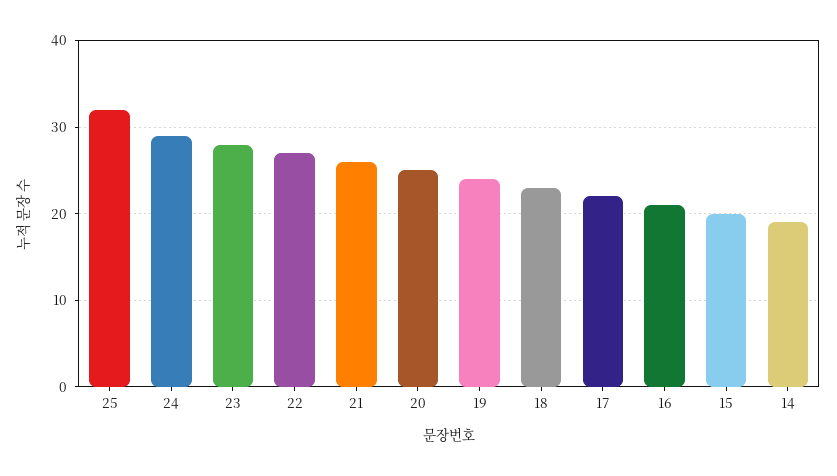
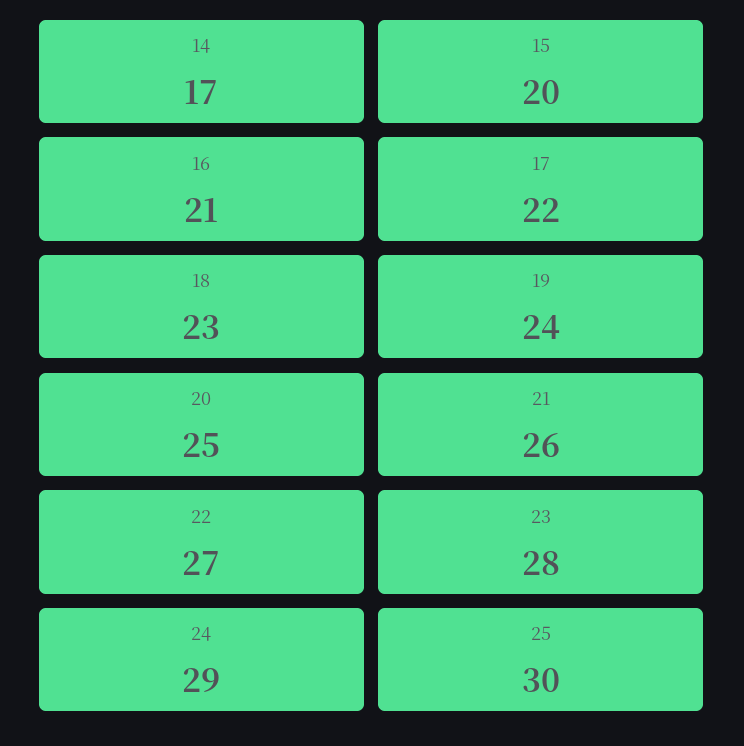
25: 32 -> 30
14: 19 -> 17

